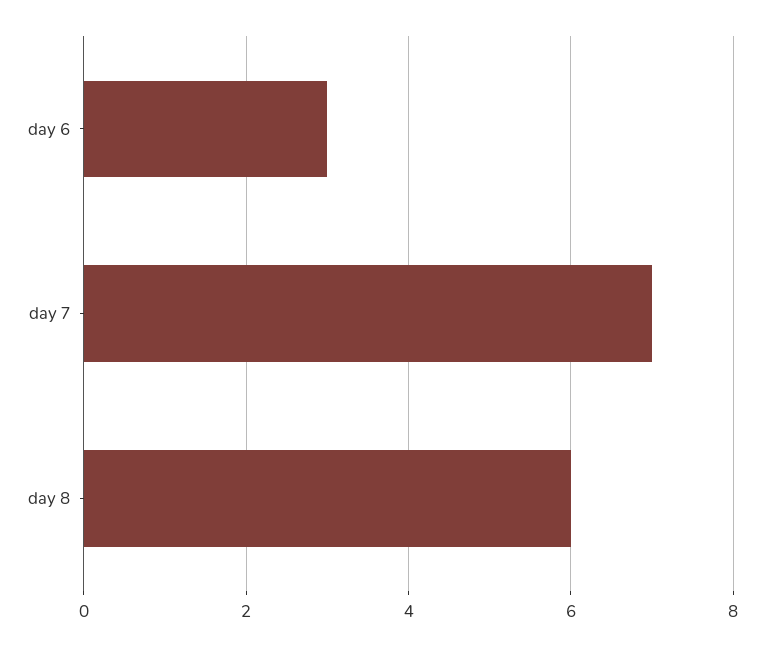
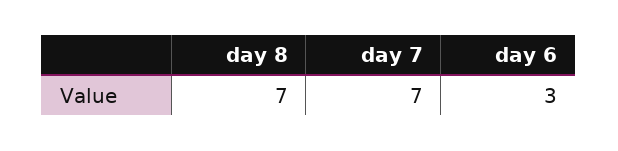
day 8: 6 -> 7

